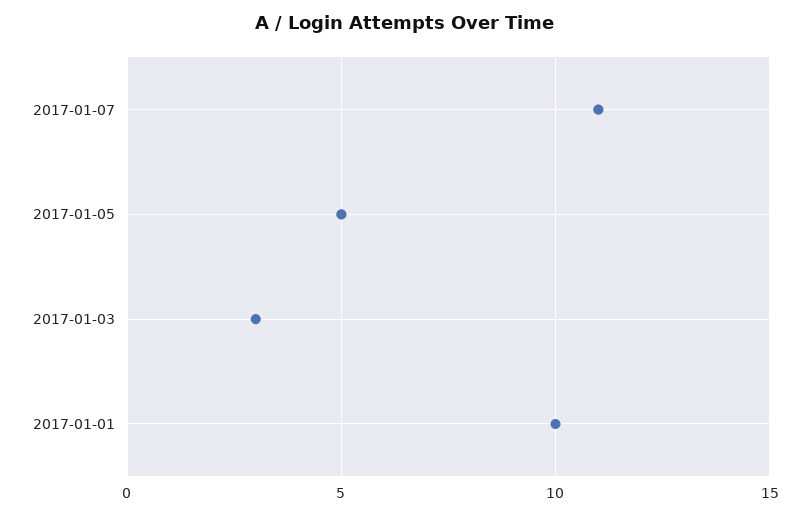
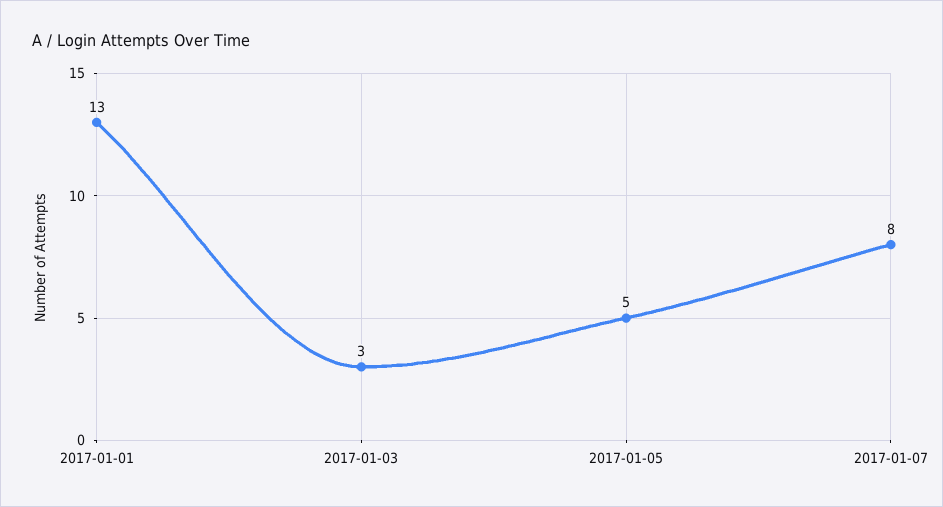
2017-01-07: 11 -> 8
2017-01-01: 10 -> 13

